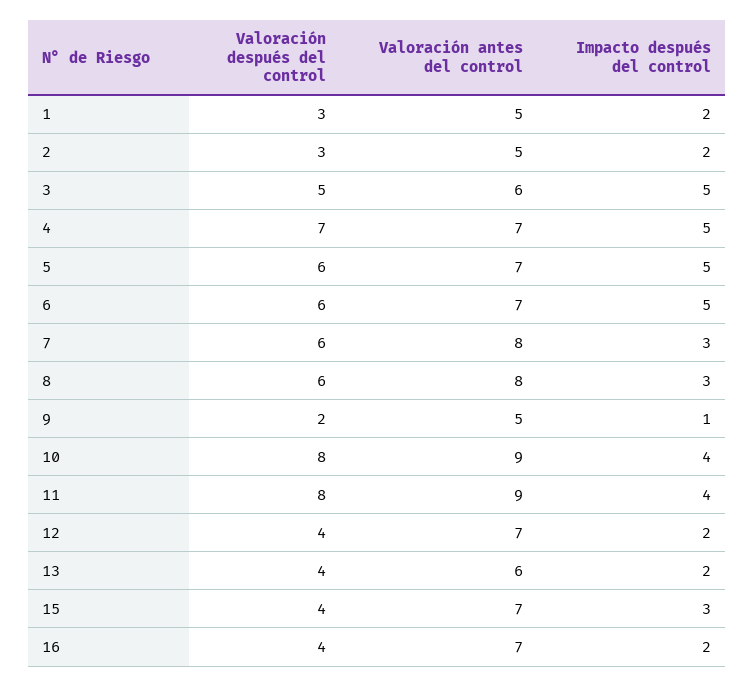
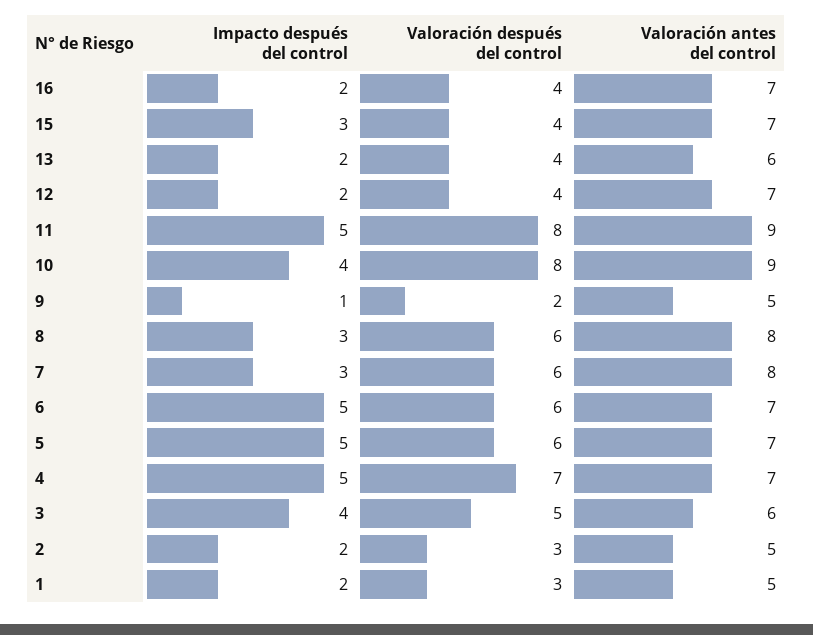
Impacto después del control, 3: 5 -> 4
Impacto después del control, 11: 4 -> 5

